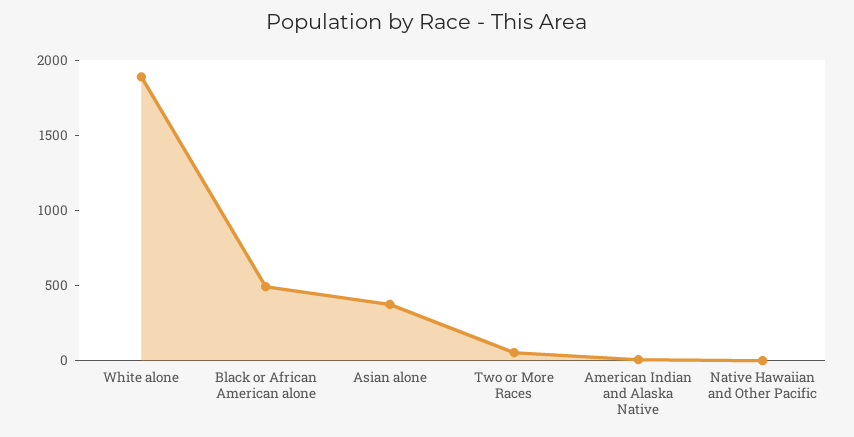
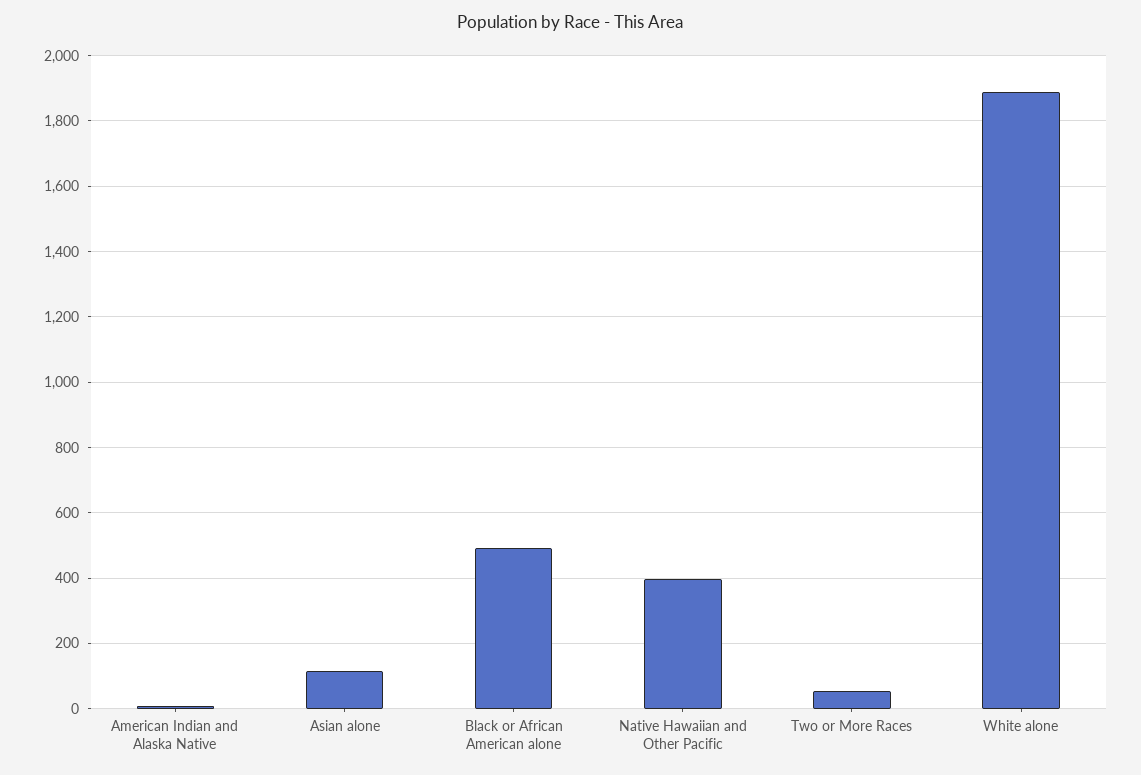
Asian alone: 400 -> 120
Native Hawaiian and Other Pacific: 0 -> 400

